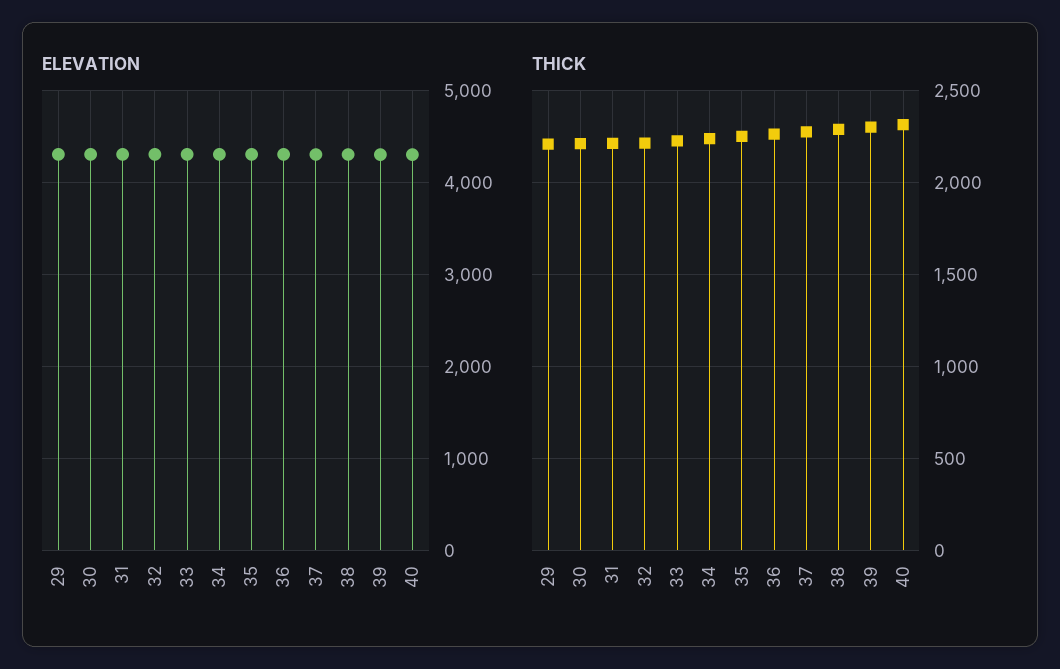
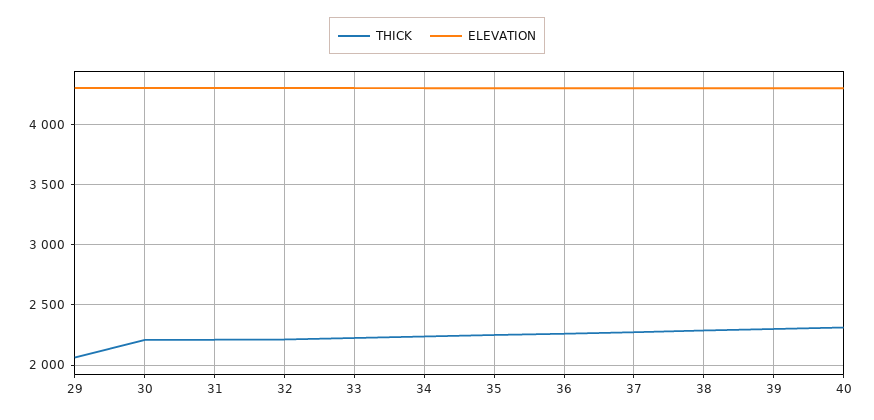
THICK, 29: 2200 -> 2050

